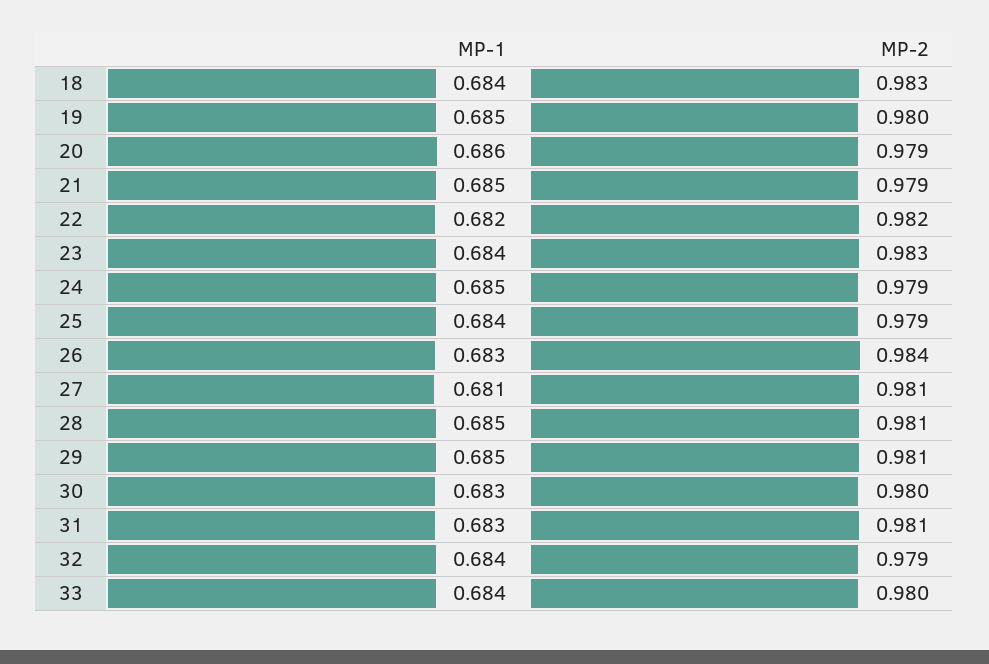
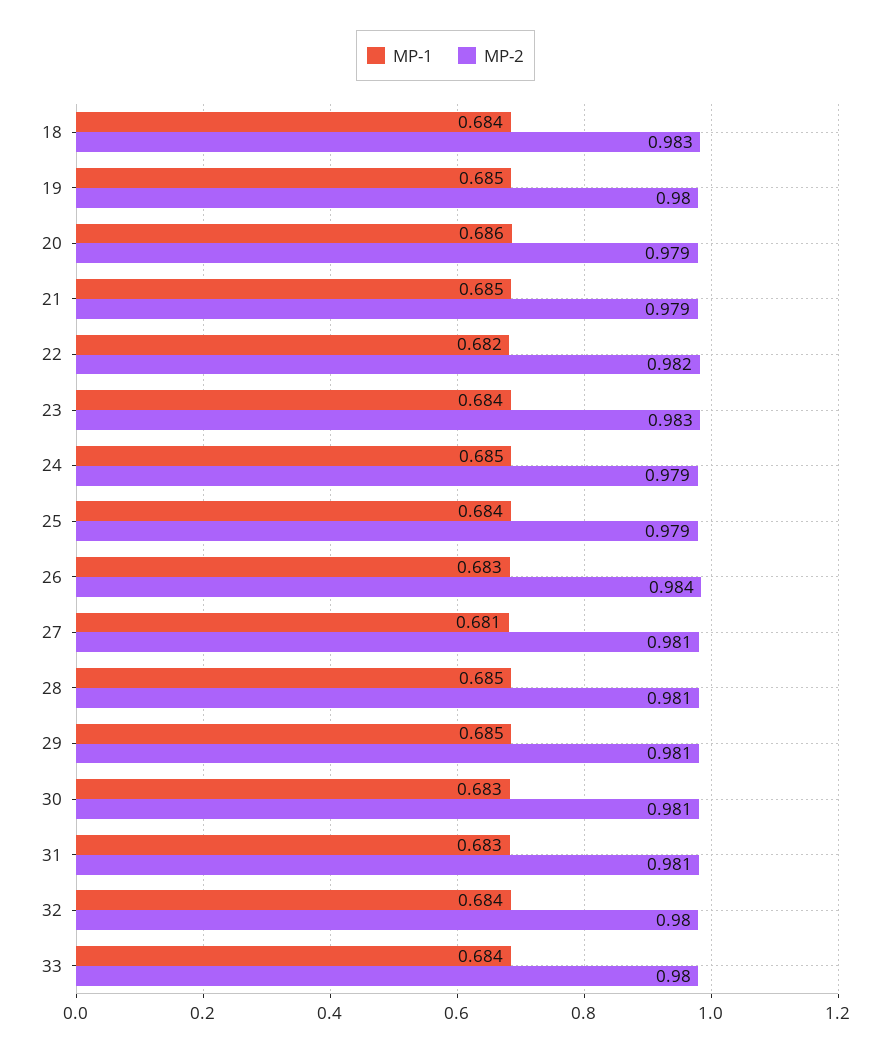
MP-2, 30: 0.98 -> 0.981
MP-2, 32: 0.979 -> 0.98

